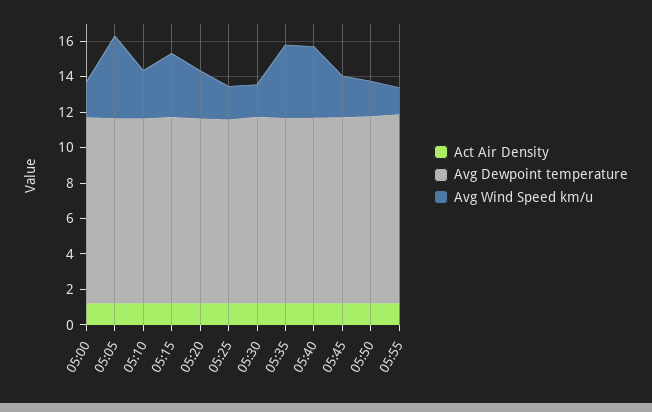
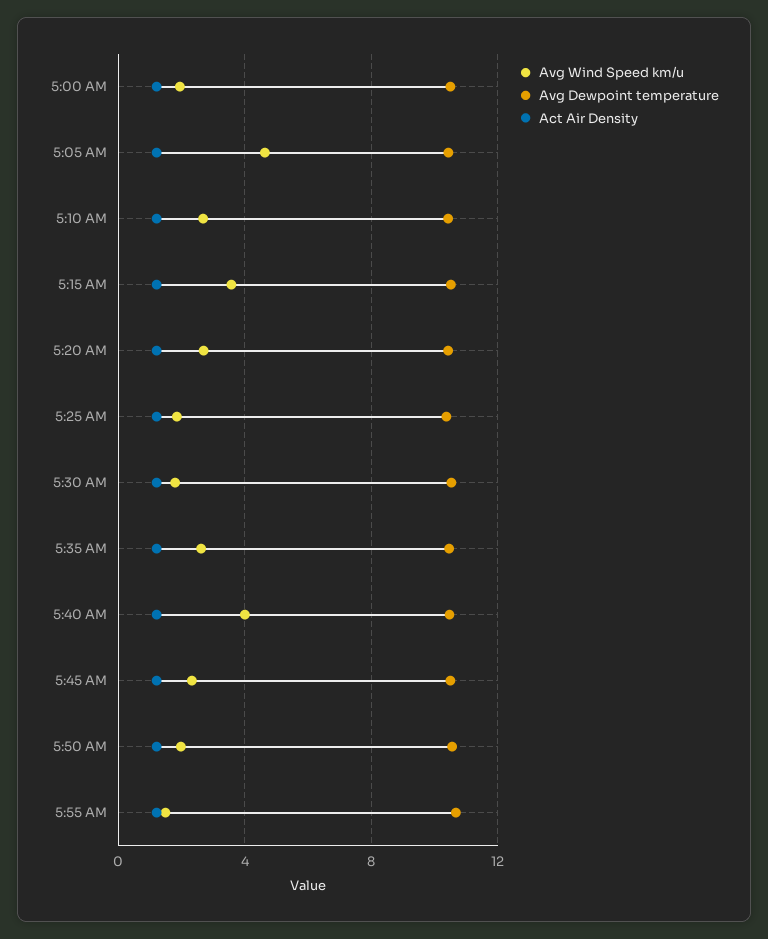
Avg Wind Speed km/u, 05:35: 4 -> 2.5

